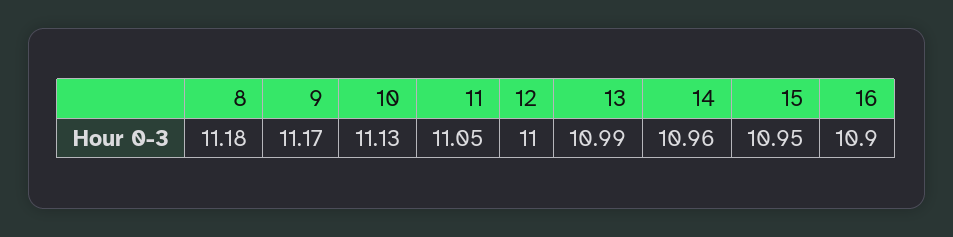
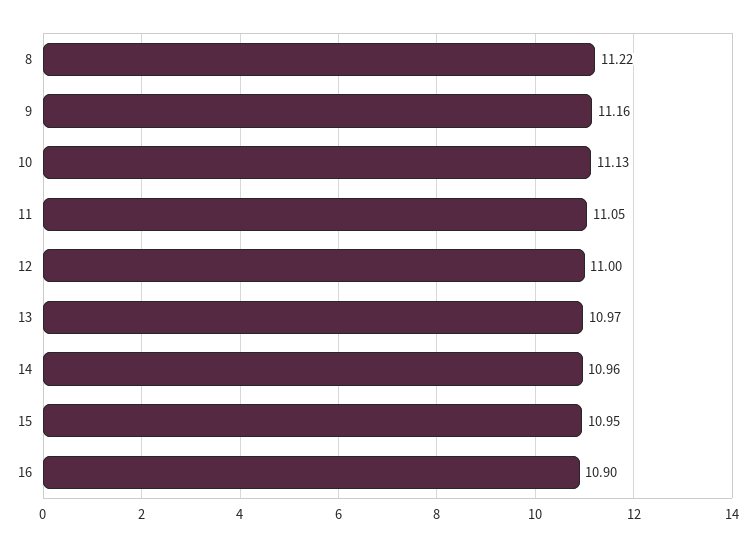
8: 11.18 -> 11.22
9: 11.17 -> 11.16
13: 10.99 -> 10.97

